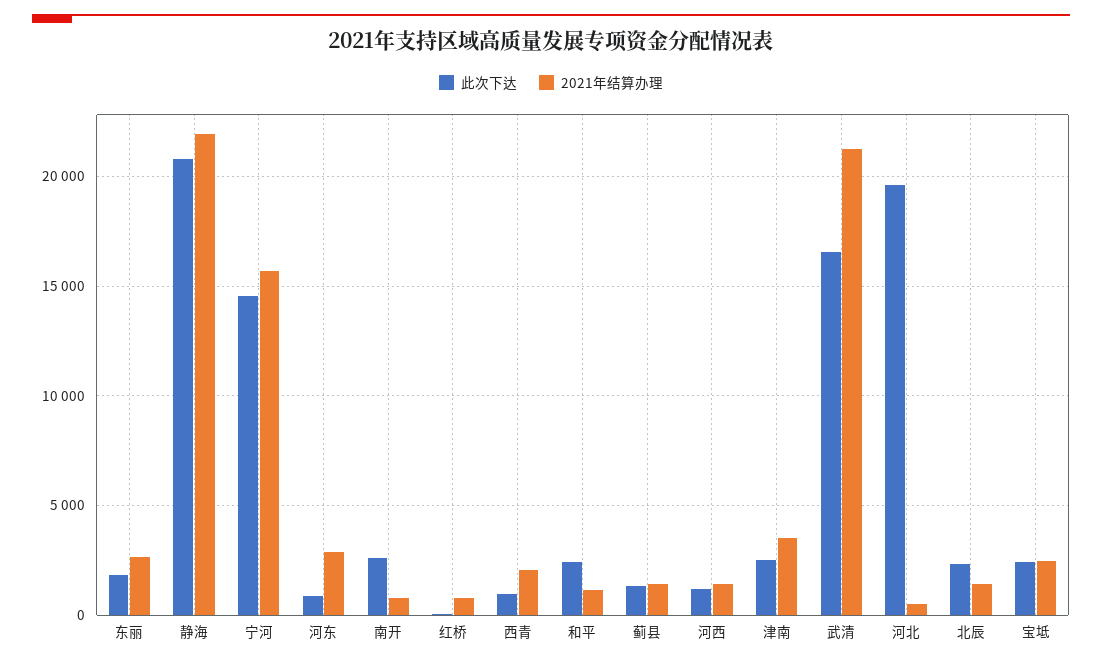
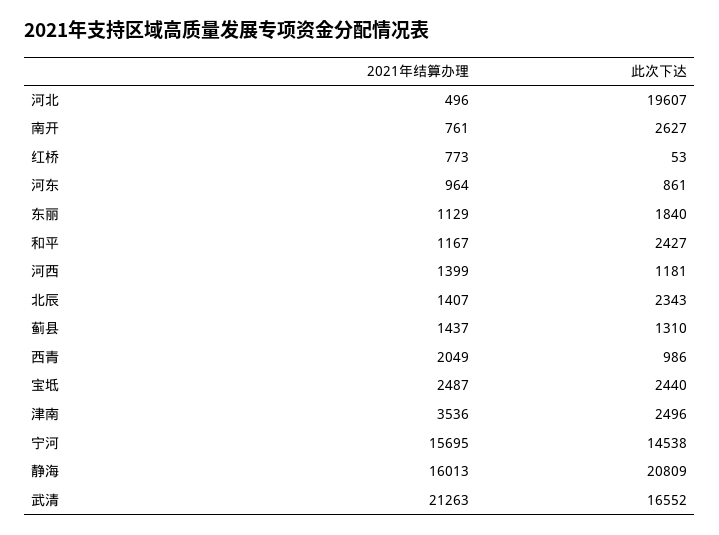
2021年结算办理, 东丽: 2500 -> 1129
2021年结算办理, 静海: 22000 -> 16013
2021年结算办理, 河东: 3000 -> 964

